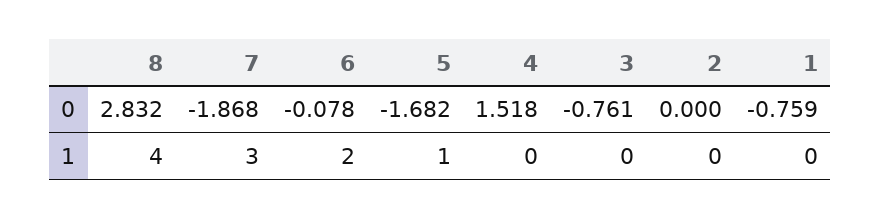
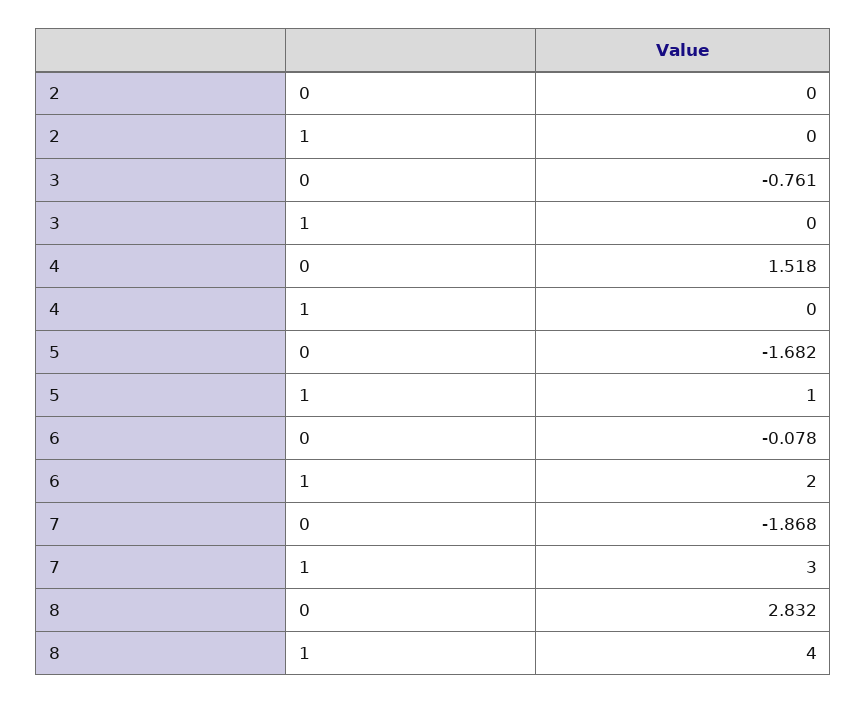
1, 0: -0.759 -> none
1, 1: 0 -> none

